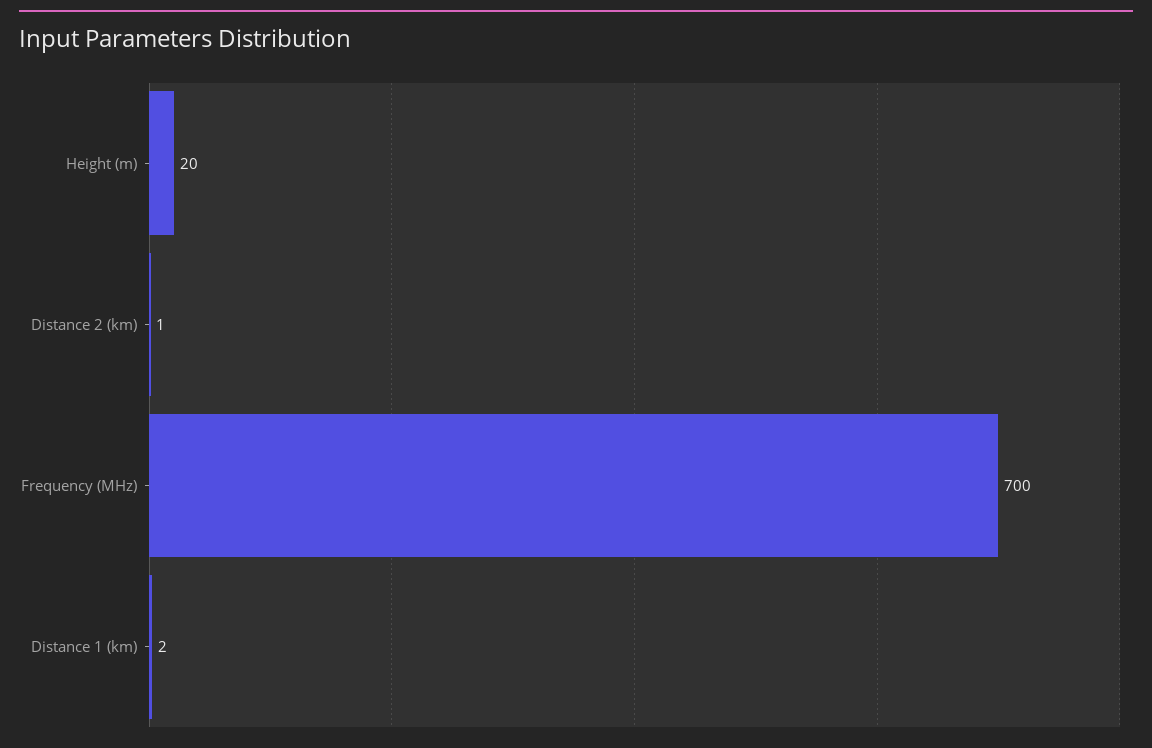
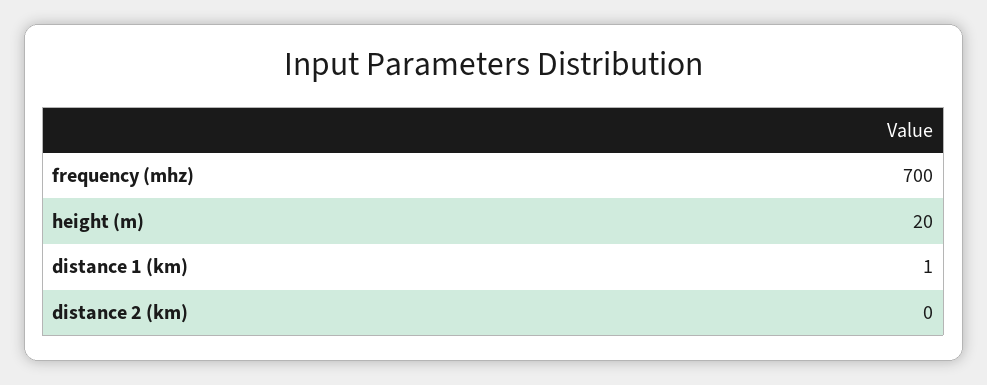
Distance 2 (km): 1 -> 0
Distance 1 (km): 2 -> 1

